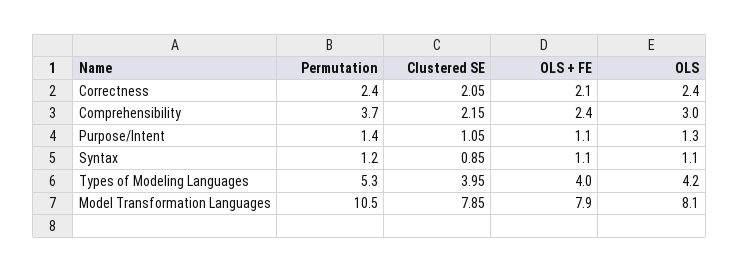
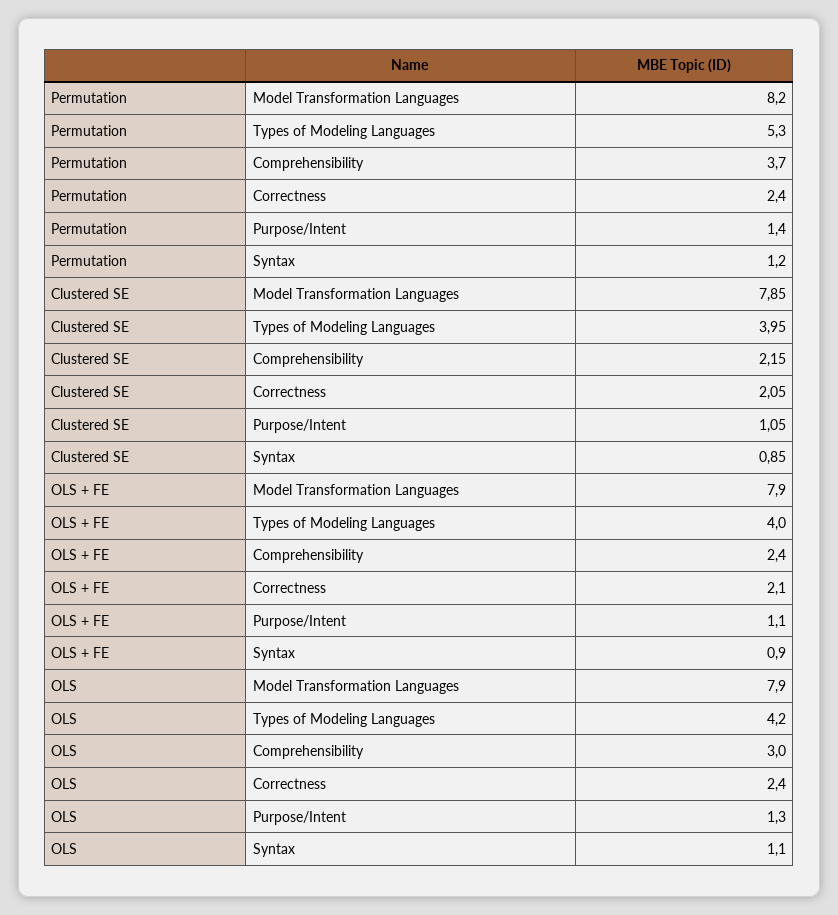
OLS + FE, Syntax: 1.1 -> 0.9
Permutation, Model Transformation Languages: 10.5 -> 8.2
OLS, Model Transformation Languages: 8.1 -> 7.9

